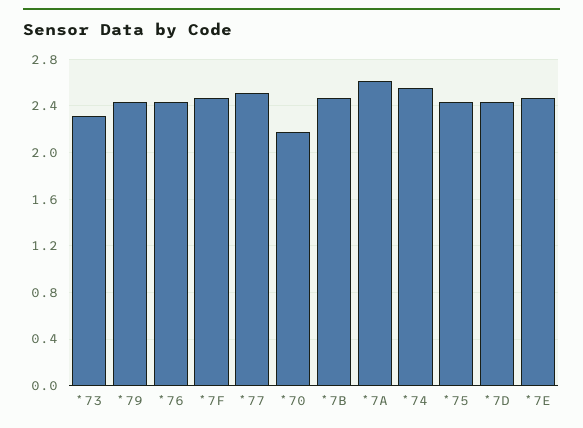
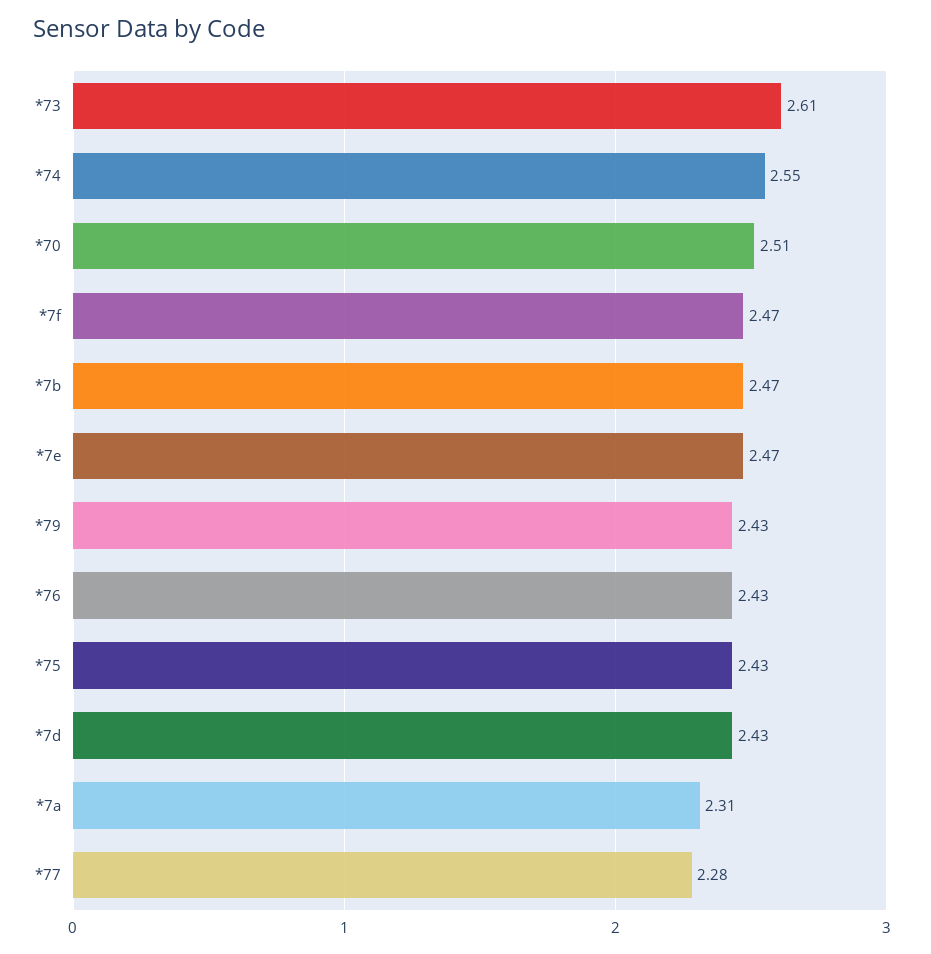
*73: 2.3 -> 2.61
*77: 2.5 -> 2.28
*70: 2.2 -> 2.51
*7A: 2.6 -> 2.31

